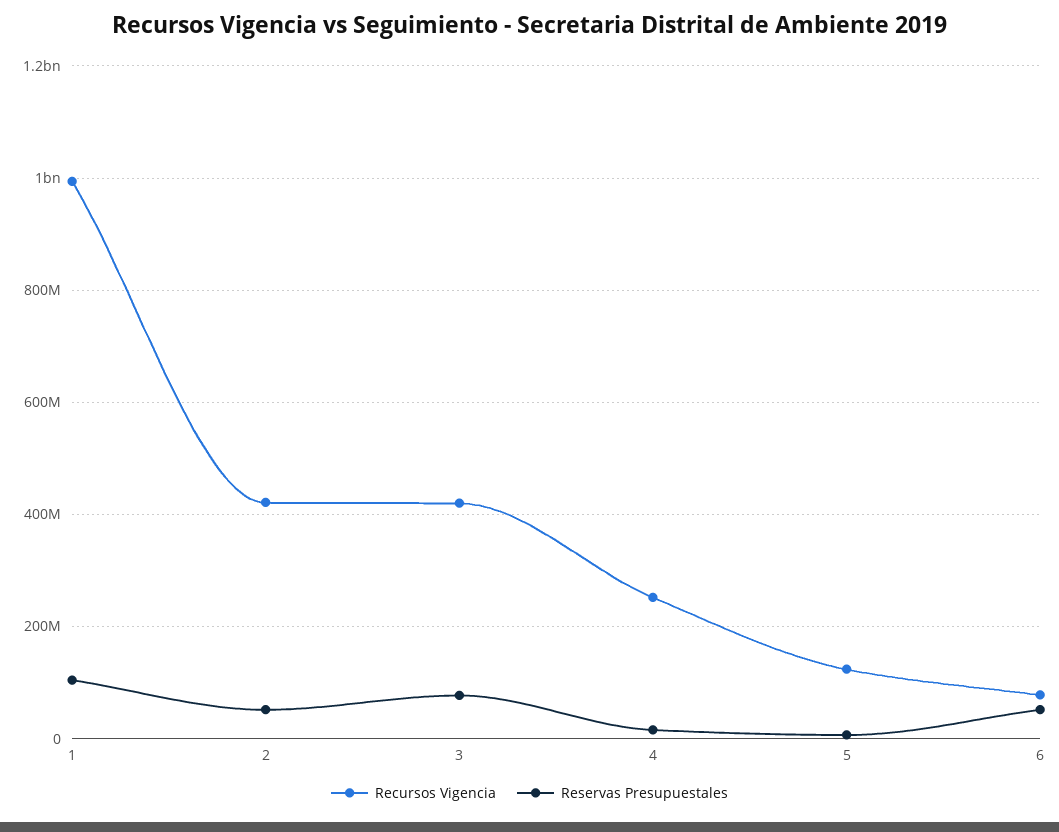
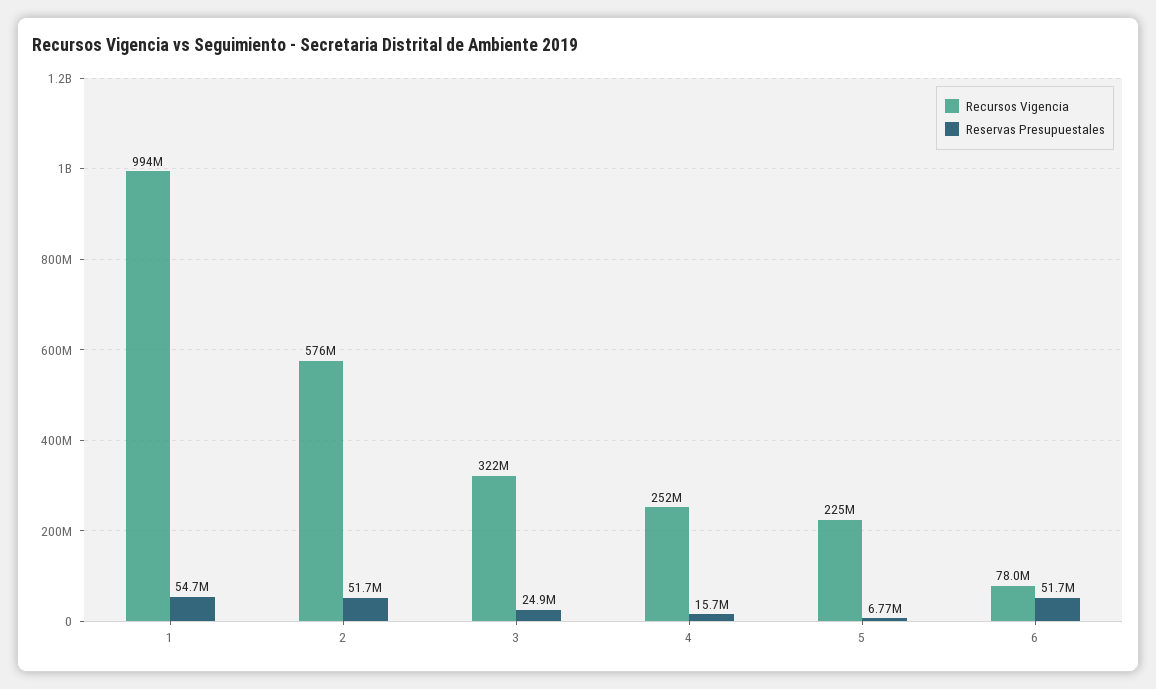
Reservas Presupuestales, 1: 100000000 -> 54700000
Recursos Vigencia, 2: 420000000 -> 576000000
Recursos Vigencia, 3: 420000000 -> 322000000
Reservas Presupuestales, 3: 80000000 -> 24900000
Recursos Vigencia, 5: 120000000 -> 225000000

